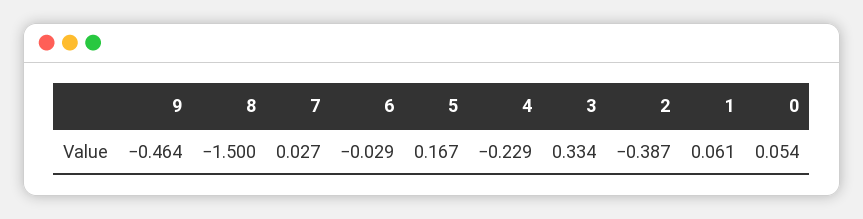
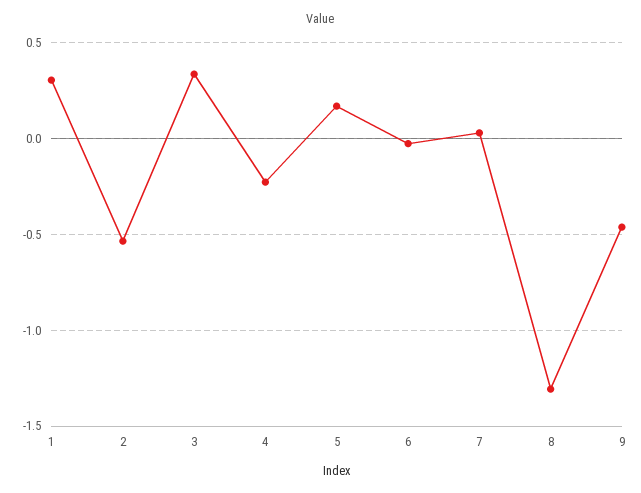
8: -1.5 -> -1.3
2: -0.387 -> -0.55
1: 0.061 -> 0.3
0: 0.054 -> none

